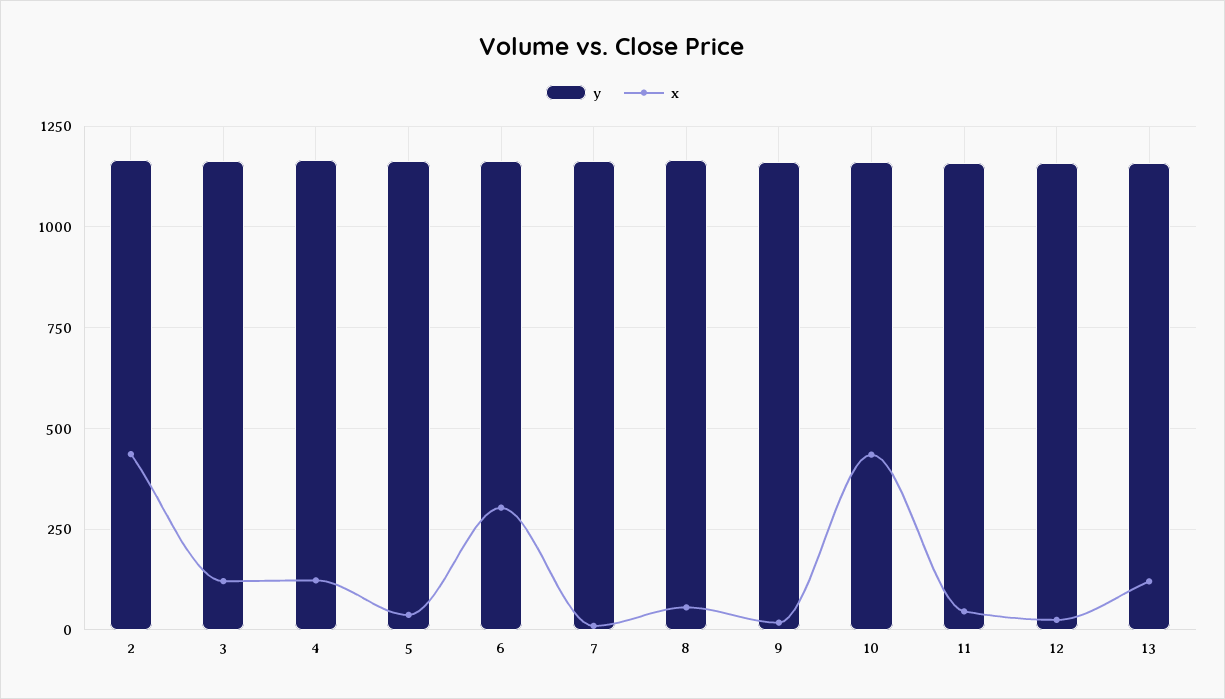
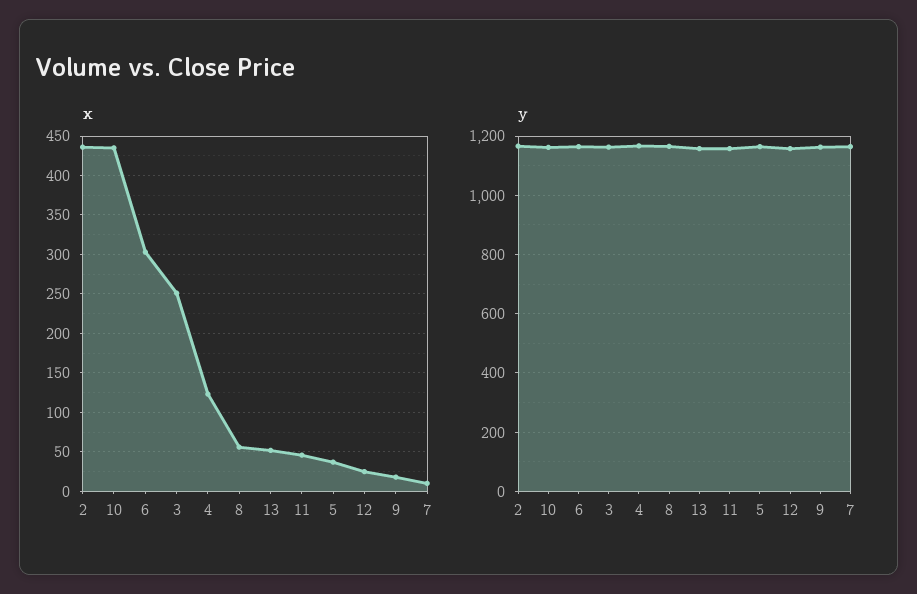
x, 3: 125 -> 250
x, 13: 125 -> 50

